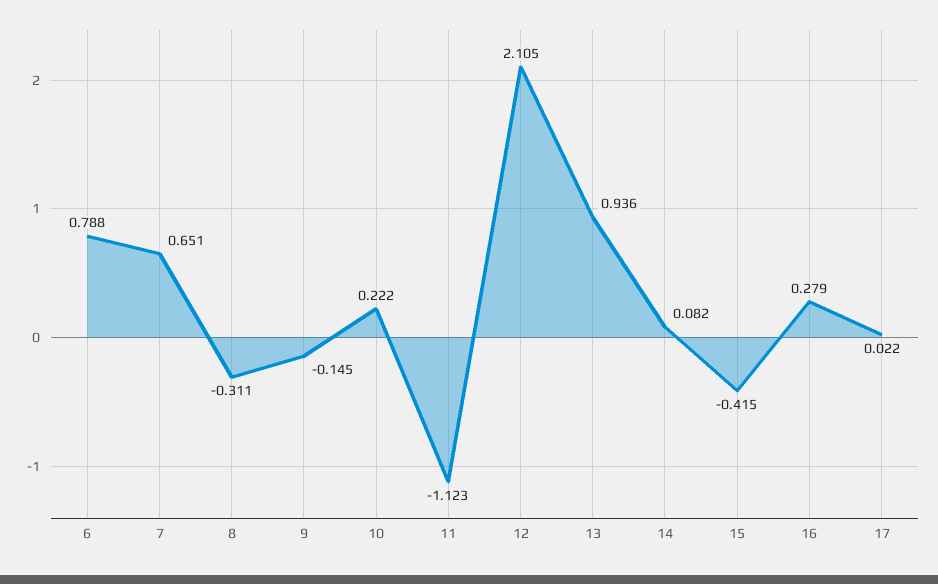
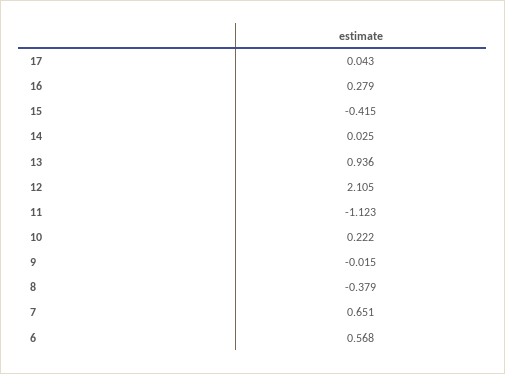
6: 0.788 -> 0.568
8: -0.311 -> -0.379
9: -0.145 -> -0.015
14: 0.082 -> 0.025
17: 0.022 -> 0.043

